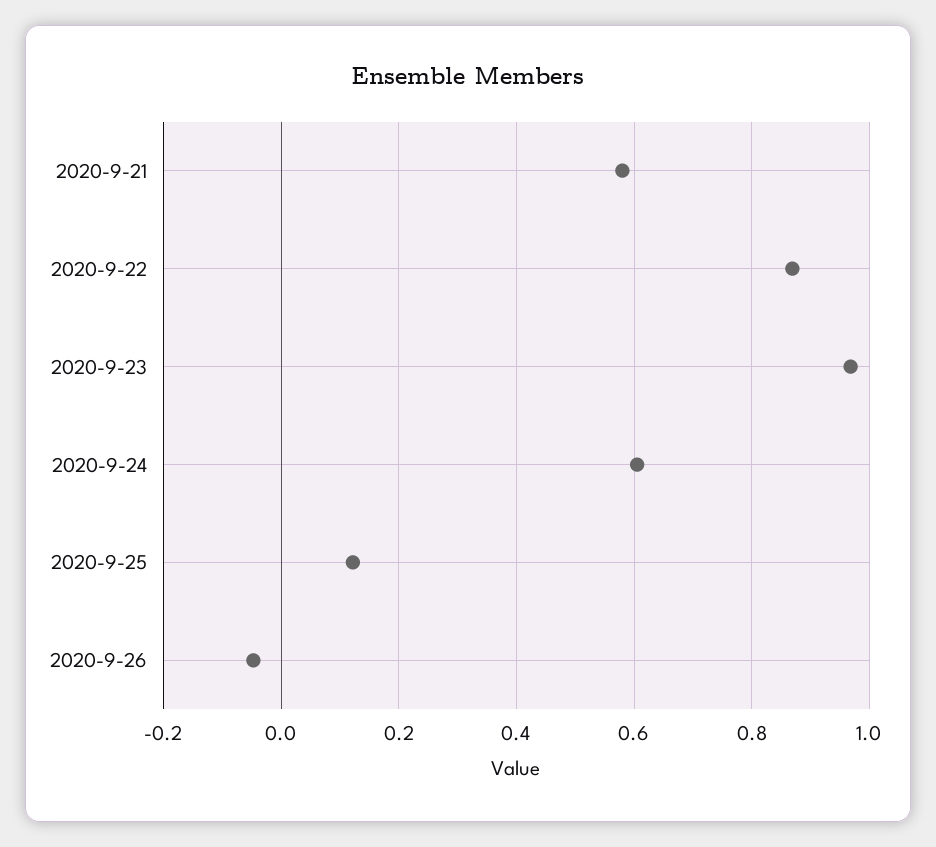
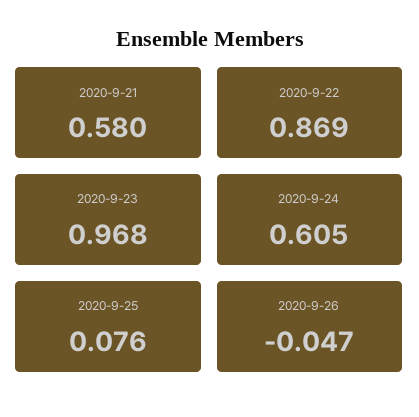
2020-9-25: 0.12 -> 0.076

